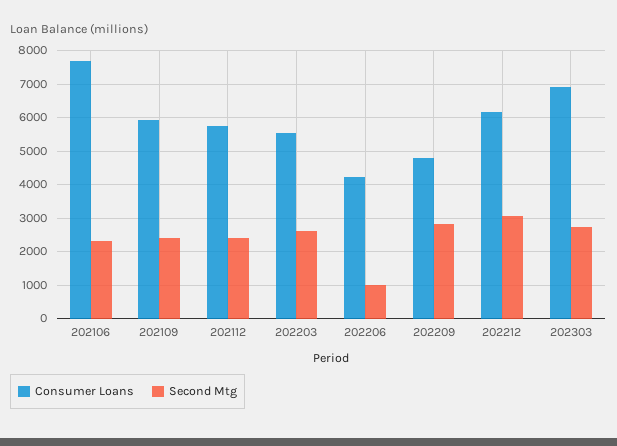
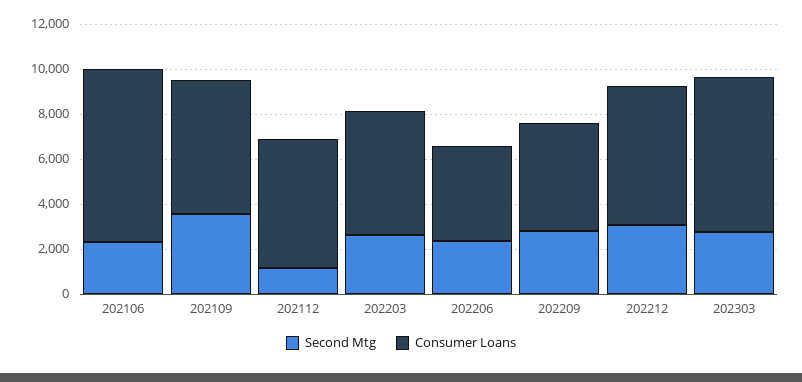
Second Mtg, 202109: 2400 -> 3500
Second Mtg, 202112: 2400 -> 1000
Second Mtg, 202206: 1000 -> 2500

